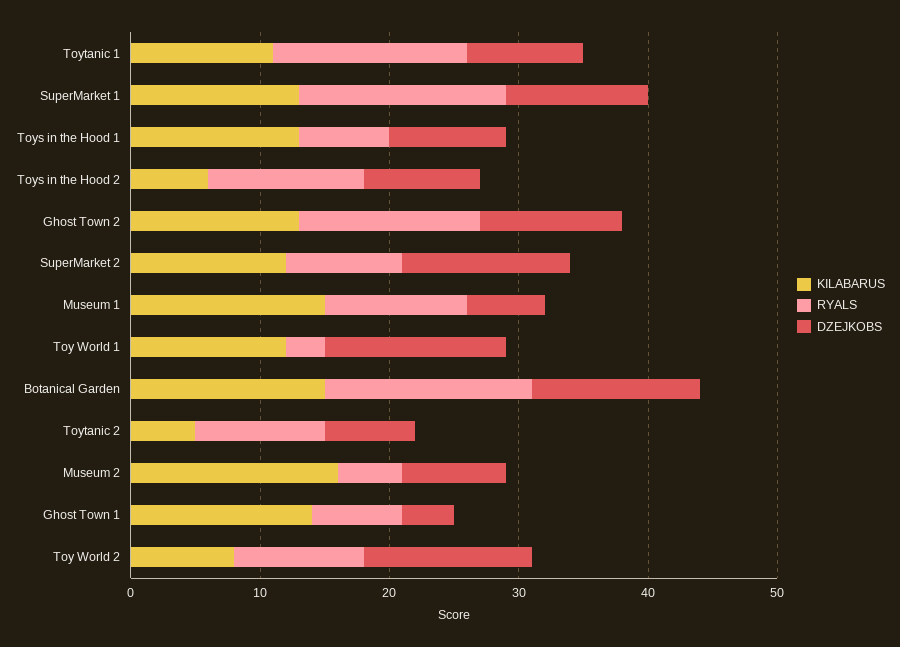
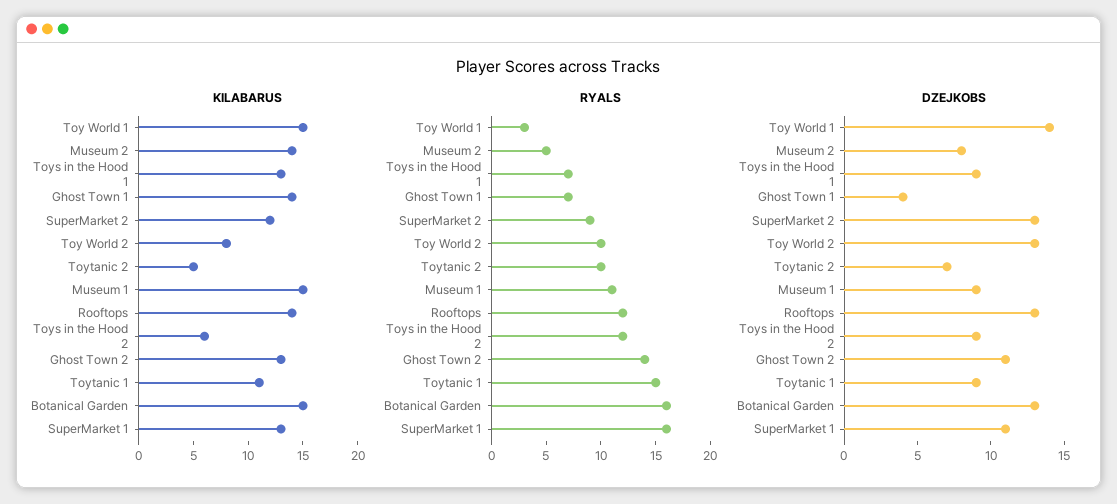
DZEJKOBS, Museum 1: 6 -> 9
KILABARUS, Toy World 1: 12 -> 15
KILABARUS, Museum 2: 16 -> 14
KILABARUS, Rooftops: none -> 14
RYALS, Rooftops: none -> 12
DZEJKOBS, Rooftops: none -> 13

